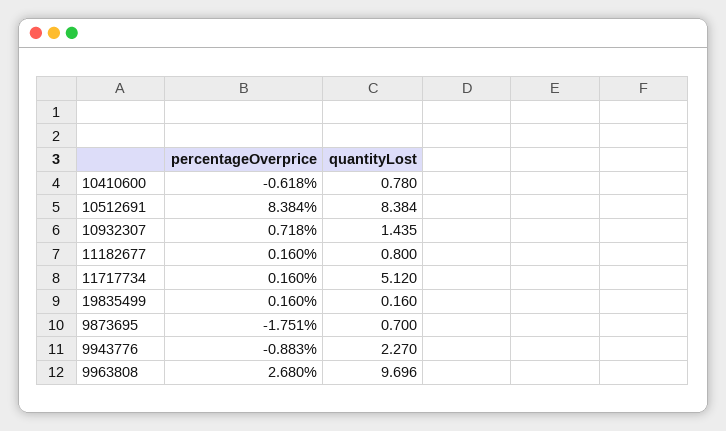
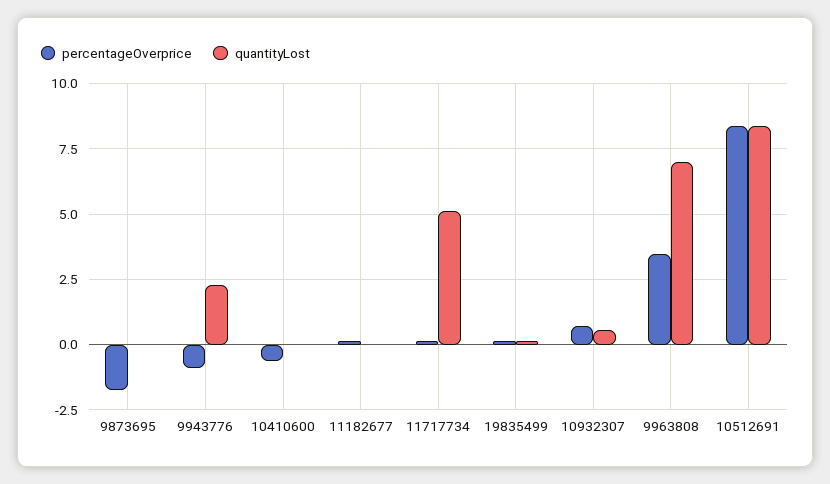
quantityLost, 10410600: 0.78 -> 0
quantityLost, 10932307: 1.435 -> 0.5
quantityLost, 11182677: 0.8 -> 0
quantityLost, 9873695: 0.7 -> 0
percentageOverprice, 9963808: 2.68 -> 3.5
quantityLost, 9963808: 9.696 -> 7

